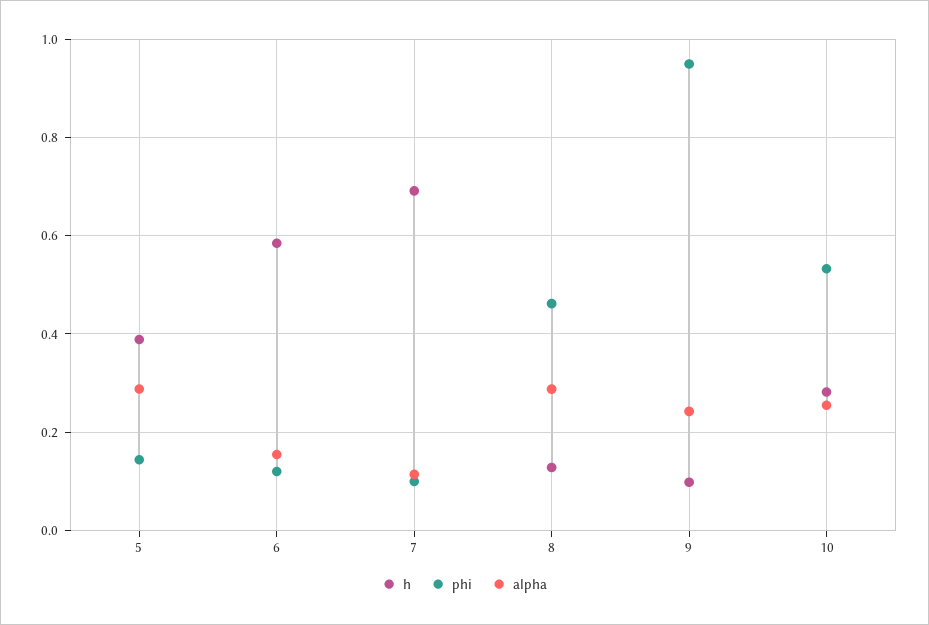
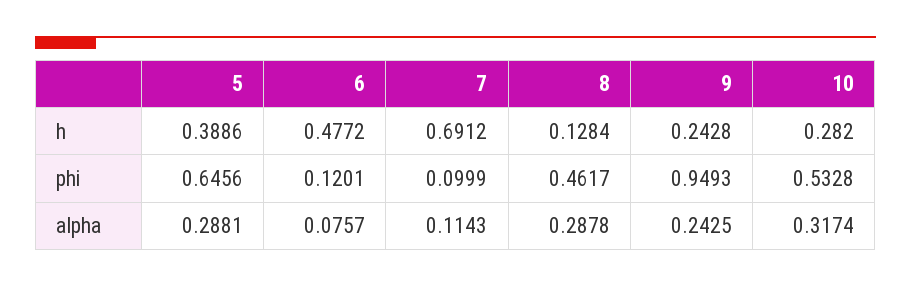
phi, 5: 0.14 -> 0.6456
h, 6: 0.58 -> 0.4772
alpha, 6: 0.16 -> 0.0757
h, 9: 0.1 -> 0.2428
alpha, 10: 0.26 -> 0.3174

